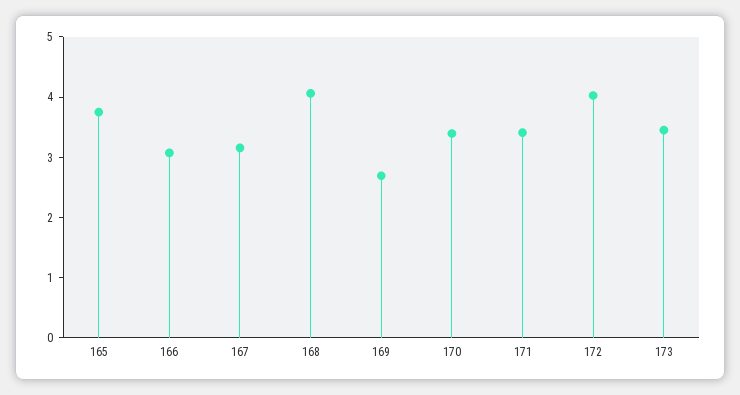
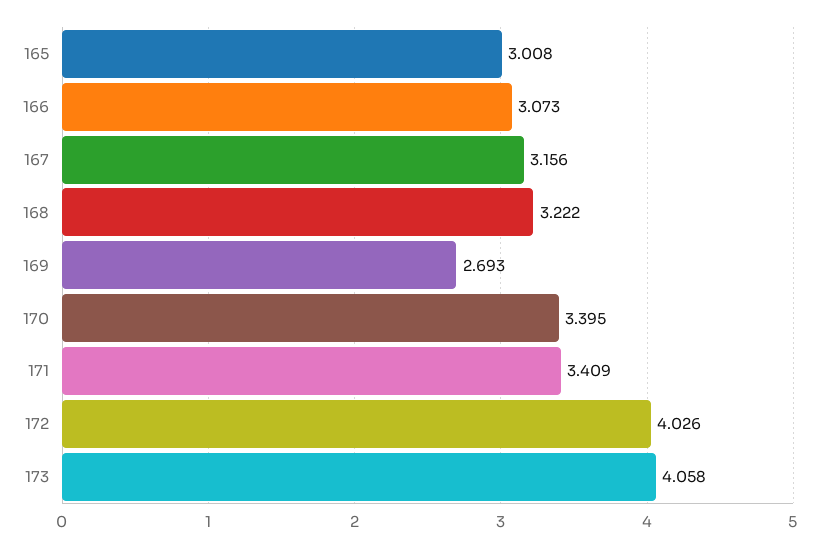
165: 3.8 -> 3.008
168: 4 -> 3.222
173: 3.4 -> 4.058

